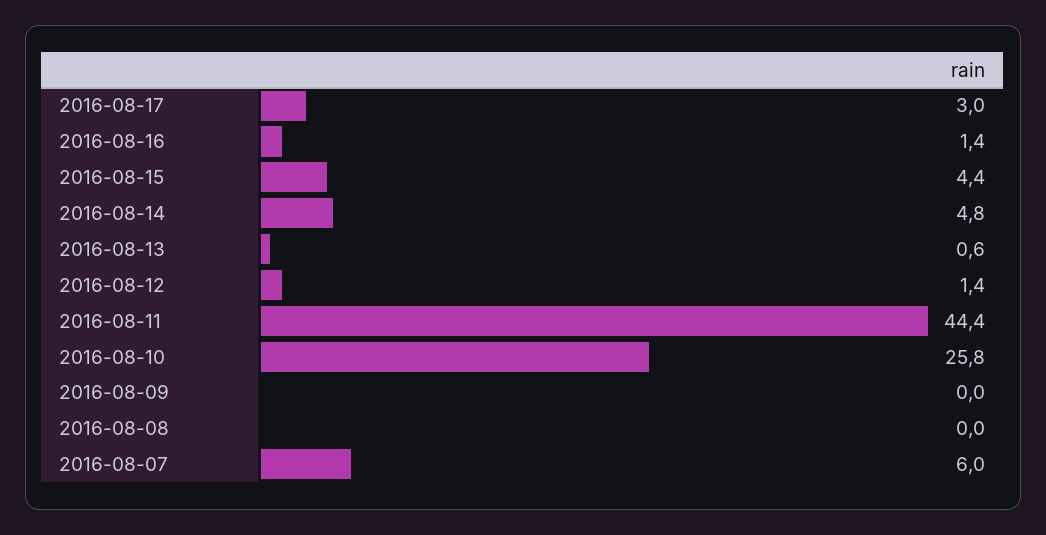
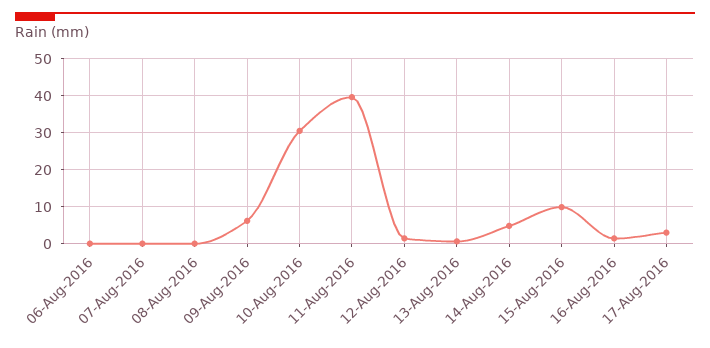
2016-08-15: 4.4 -> 10
2016-08-11: 44.4 -> 40
2016-08-10: 25.8 -> 30
2016-08-09: 0 -> 6
2016-08-07: 6 -> 0
06-Aug-2016: none -> 0

